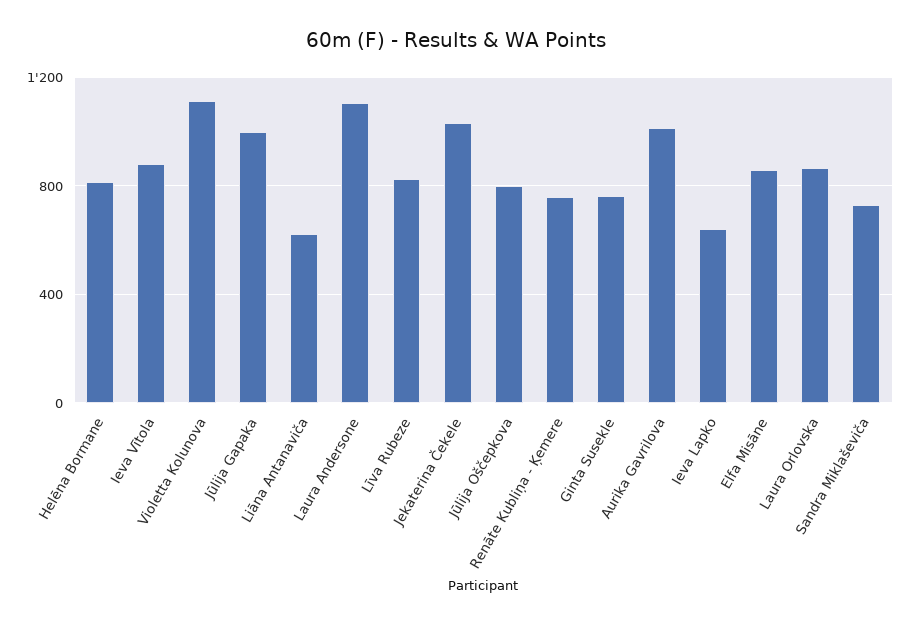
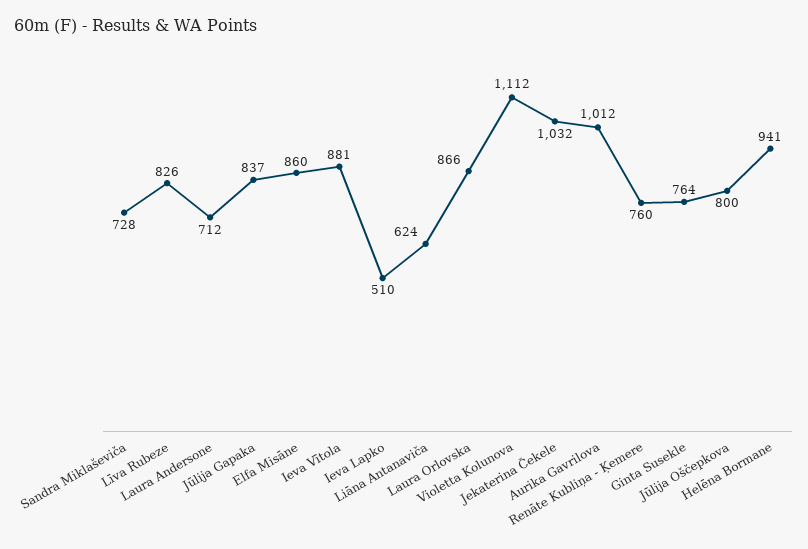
Helēna Bormane: 800 -> 941
Jūlija Gapaka: 1000 -> 837
Laura Andersone: 1100 -> 712
Ieva Lapko: 650 -> 510

